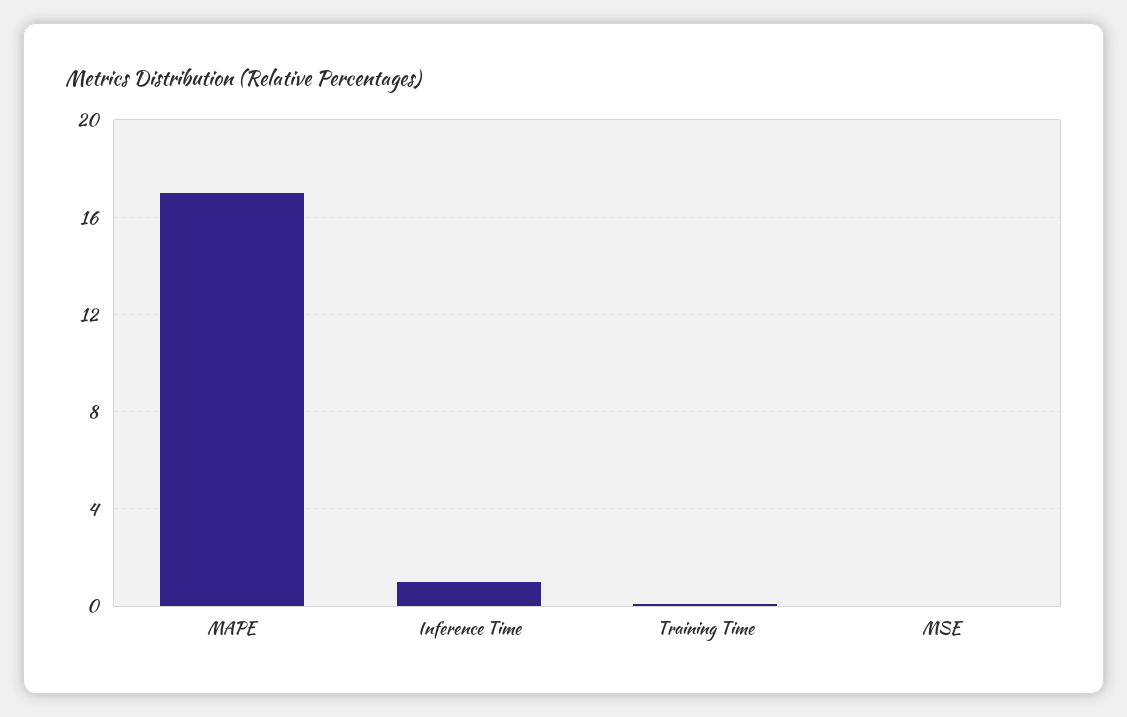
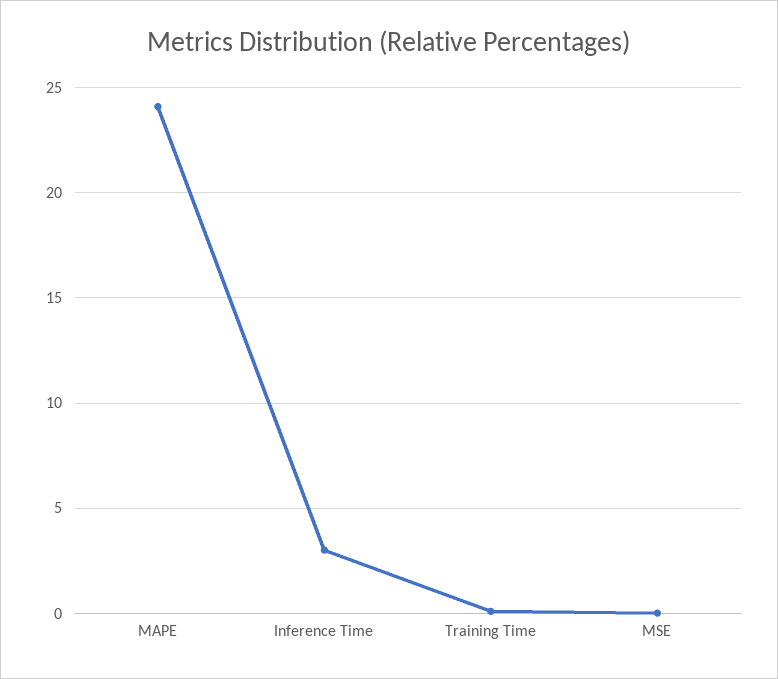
MAPE: 17 -> 24
Inference Time: 1 -> 3

